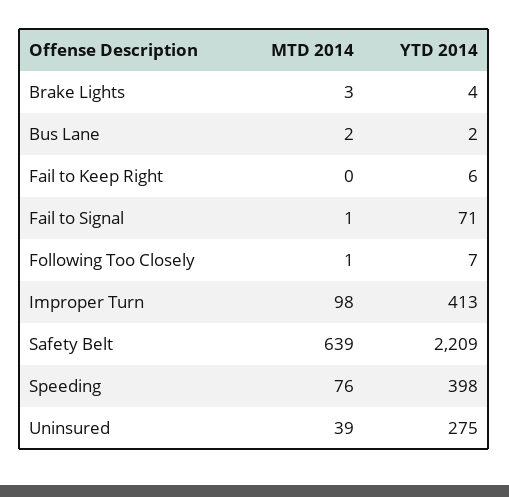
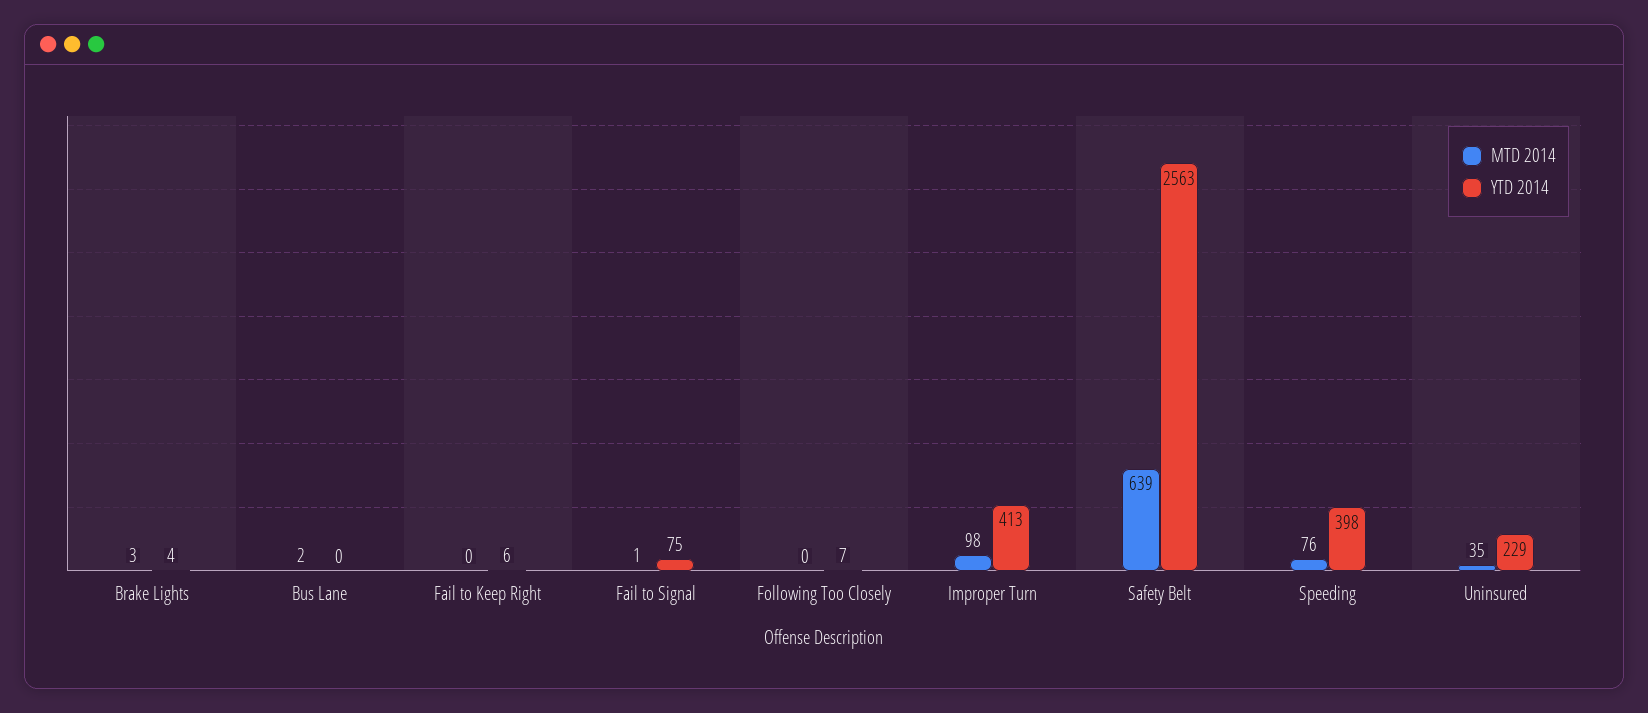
YTD 2014, Bus Lane: 2 -> 0
YTD 2014, Fail to Signal: 71 -> 75
MTD 2014, Following Too Closely: 1 -> 0
YTD 2014, Safety Belt: 2209 -> 2563
MTD 2014, Uninsured: 39 -> 35
YTD 2014, Uninsured: 275 -> 229

